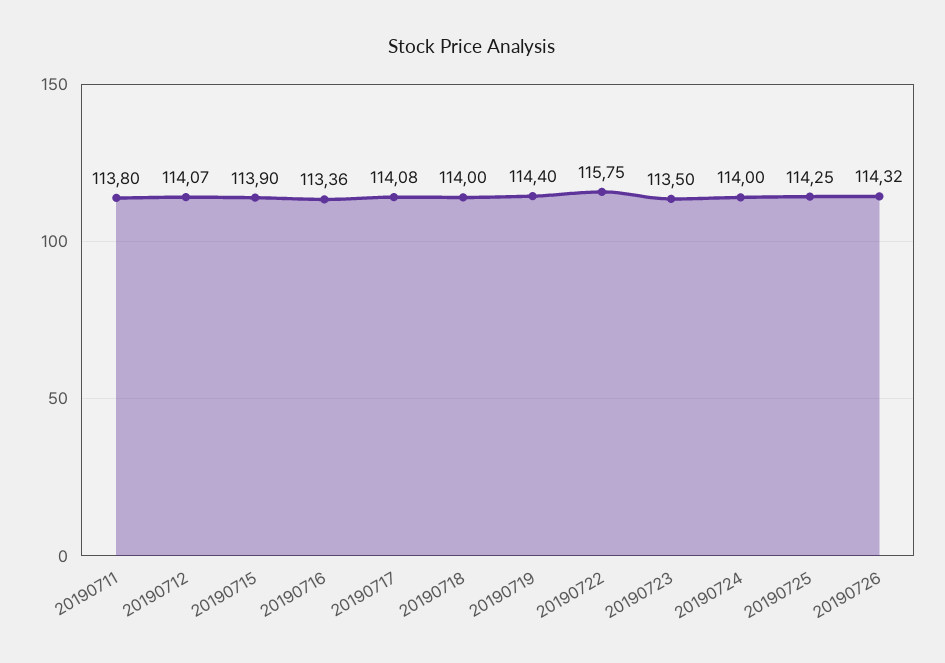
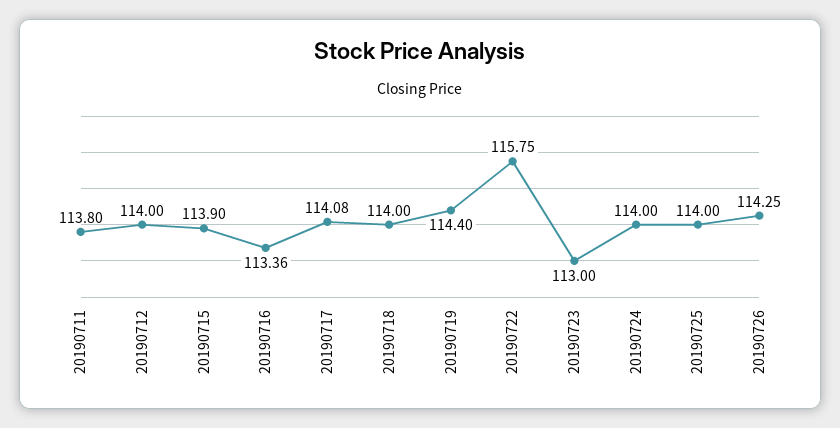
20190712: 114.07 -> 114
20190723: 113.5 -> 113
20190725: 114.25 -> 114
20190726: 114.32 -> 114.25

